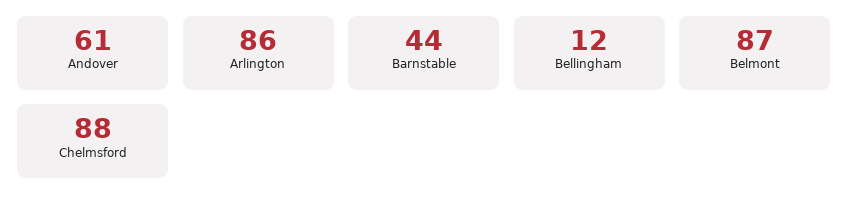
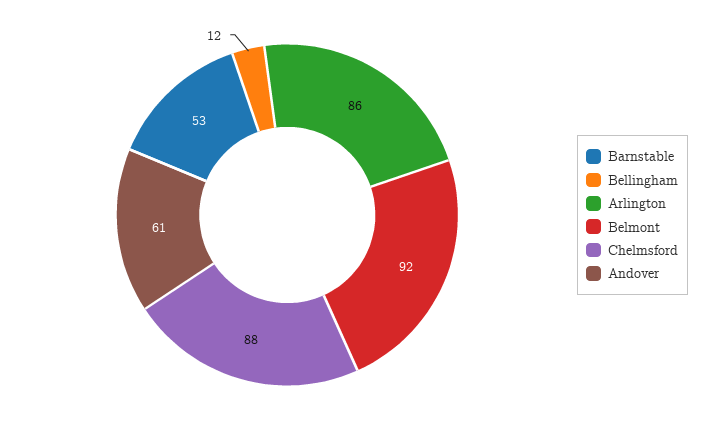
Barnstable: 44 -> 53
Belmont: 87 -> 92

